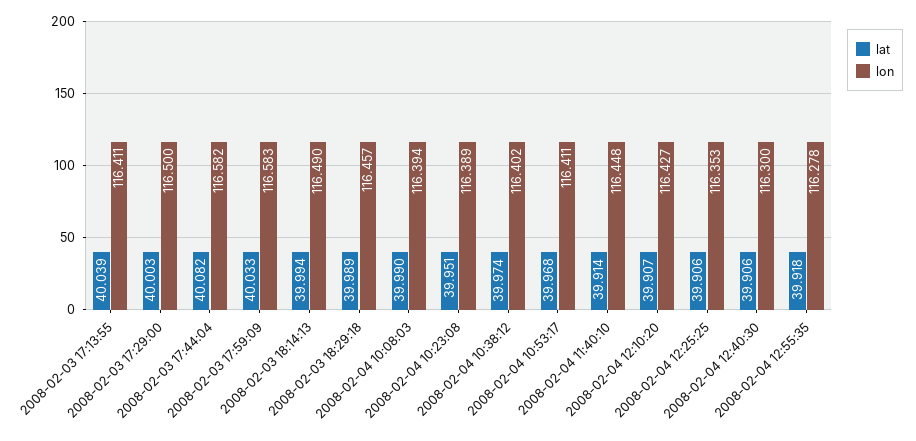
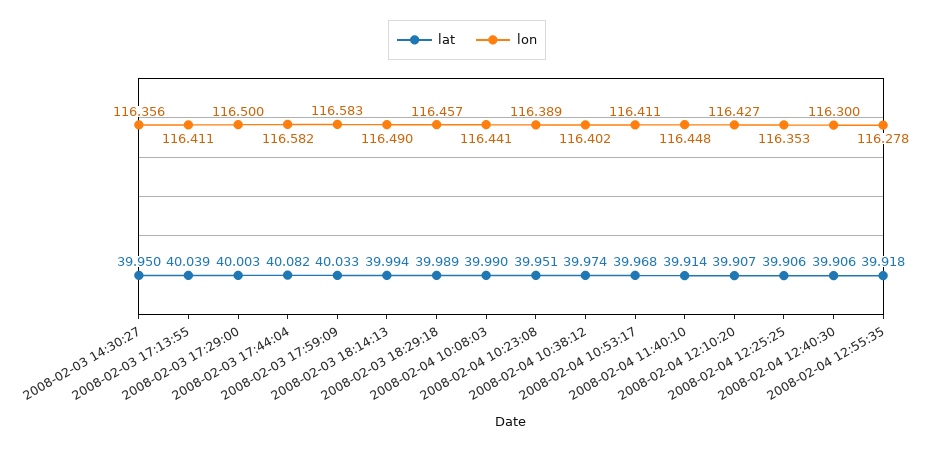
lon, 2008-02-04 10:08:03: 116.394 -> 116.441
lat, 2008-02-03 14:30:27: none -> 39.95
lon, 2008-02-03 14:30:27: none -> 116.356

